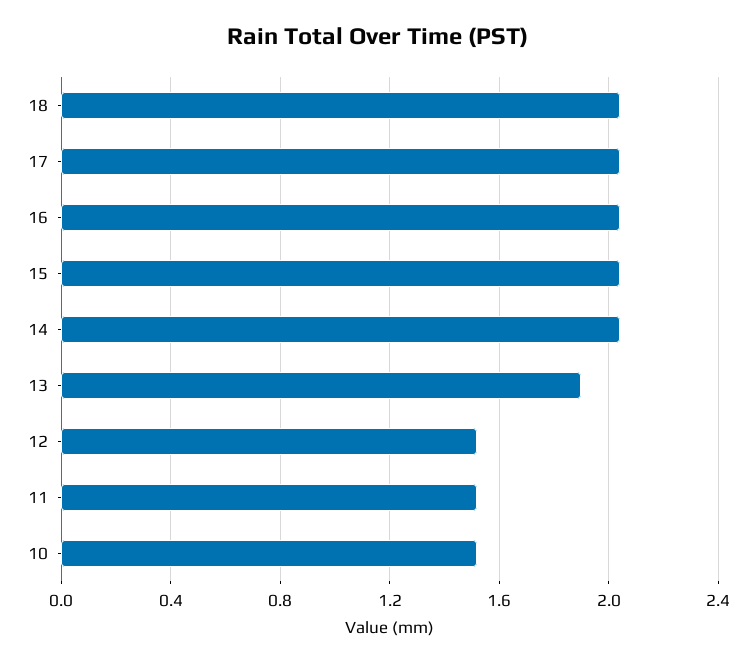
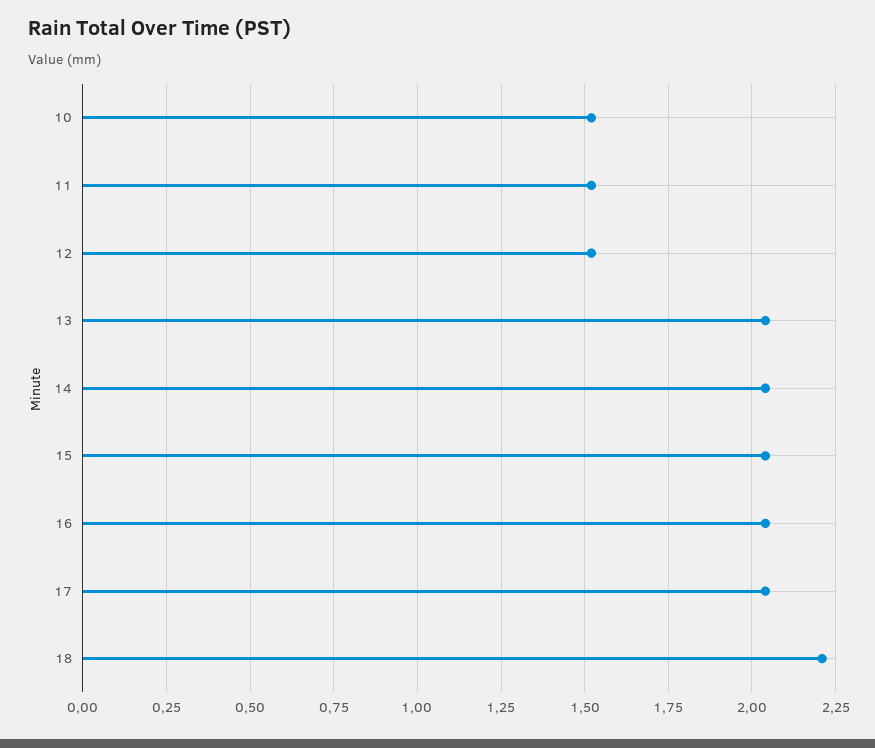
18: 2.05 -> 2.2
13: 1.9 -> 2.05

